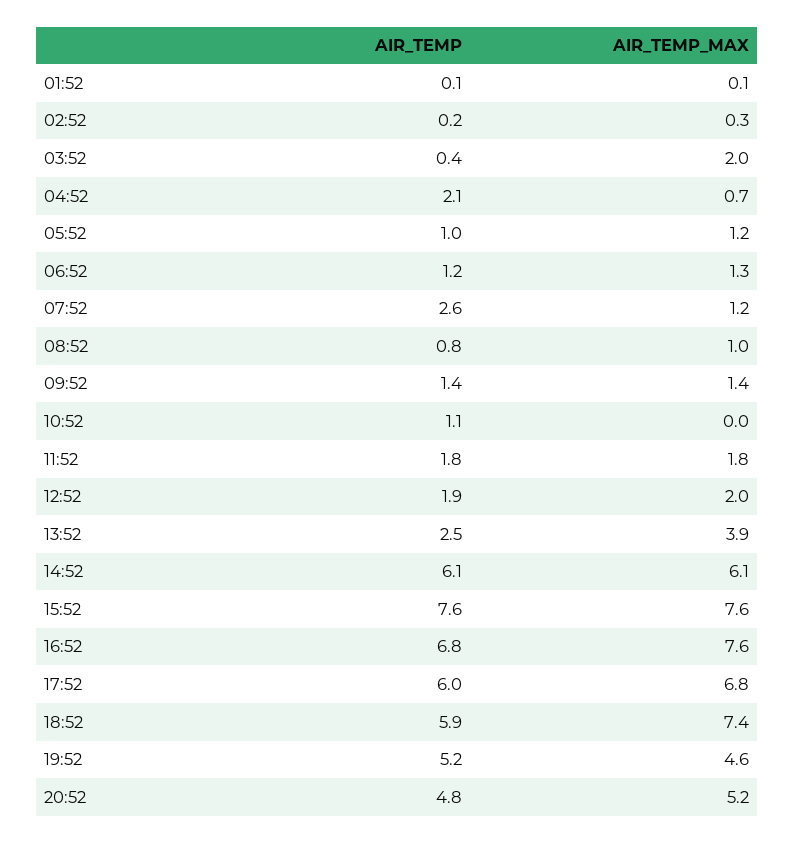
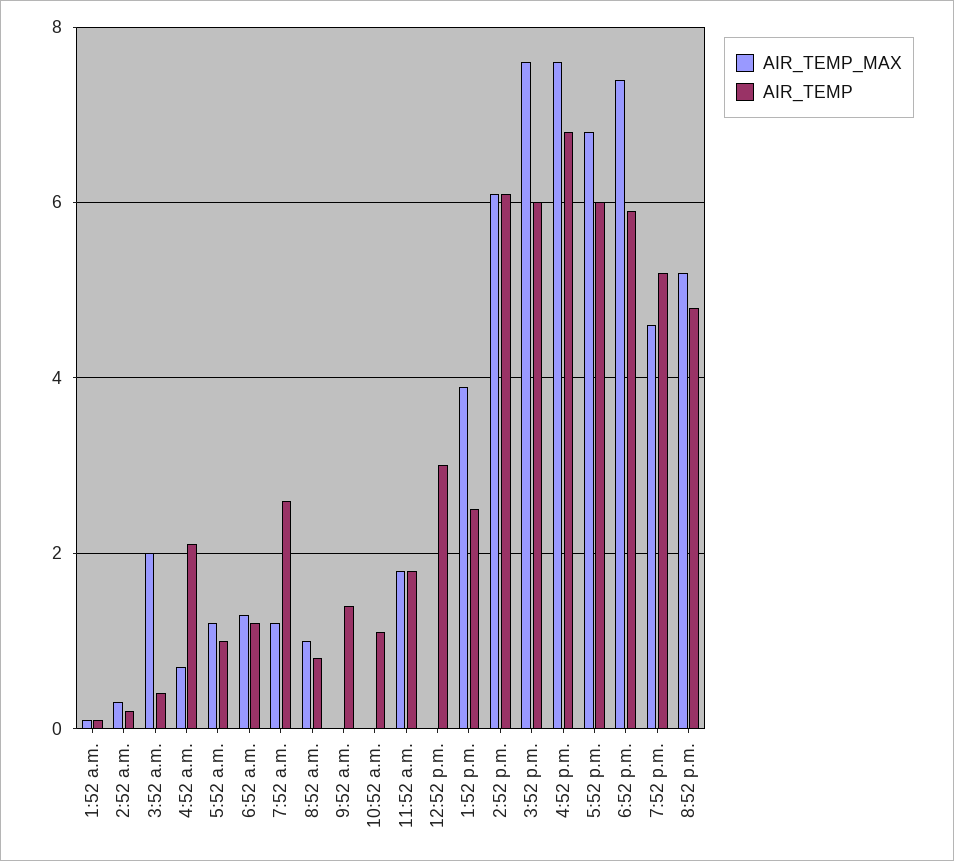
AIR_TEMP_MAX, 09:52: 1.4 -> 0
AIR_TEMP, 12:52: 1.9 -> 3
AIR_TEMP_MAX, 12:52: 2 -> 0
AIR_TEMP, 15:52: 7.6 -> 6

